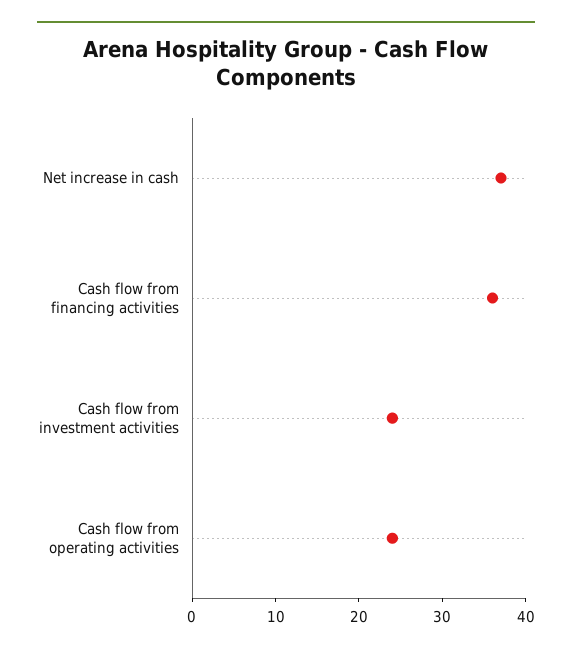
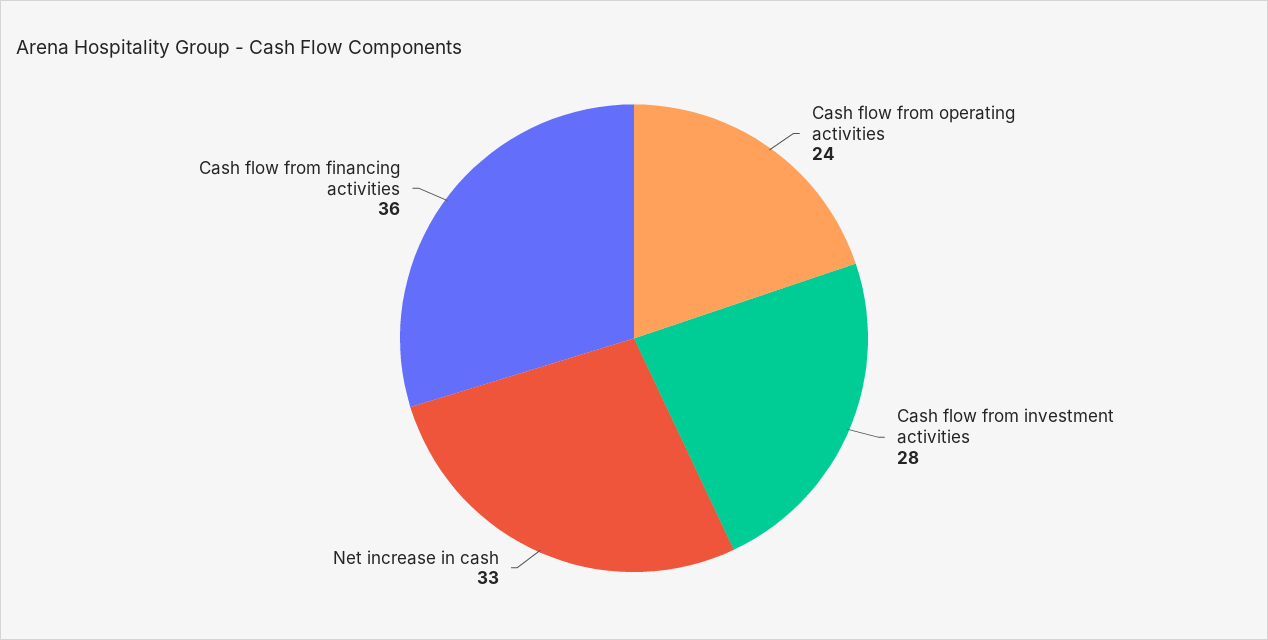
Net increase in cash: 37 -> 33
Cash flow from investment activities: 24 -> 28

